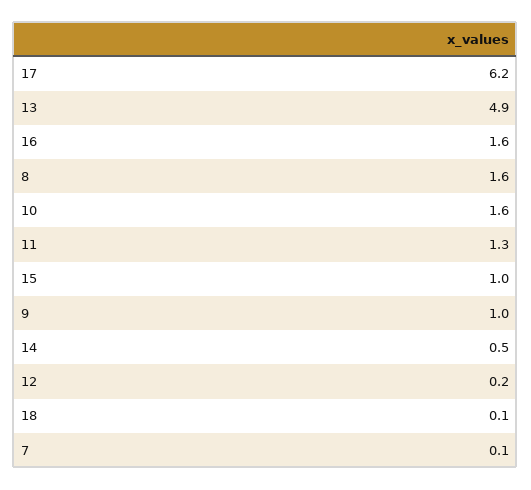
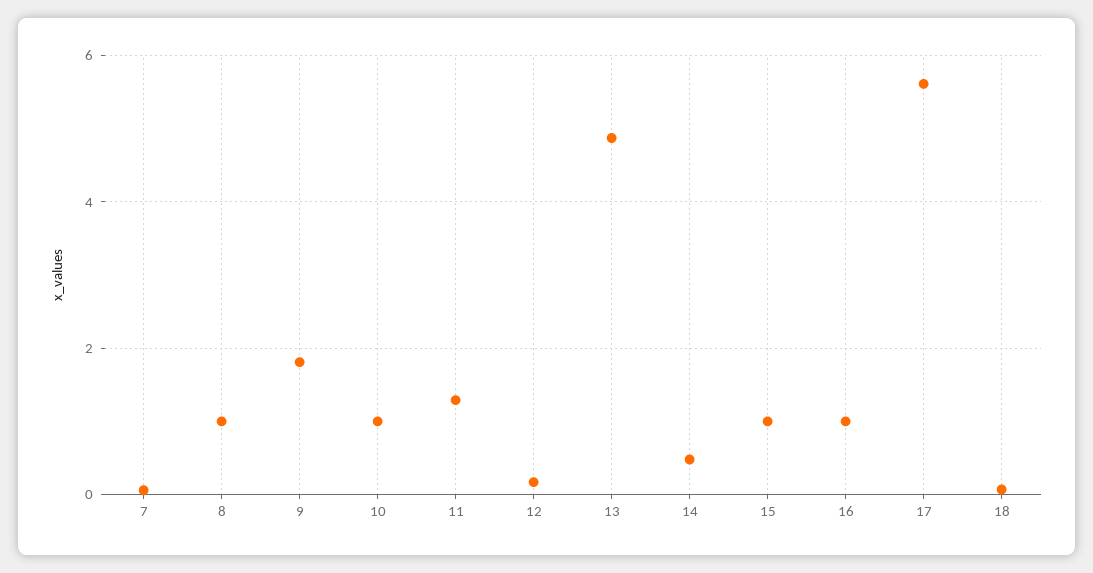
17: 6.2 -> 5.6
16: 1.6 -> 1
8: 1.6 -> 1
10: 1.6 -> 1
9: 1 -> 1.8

